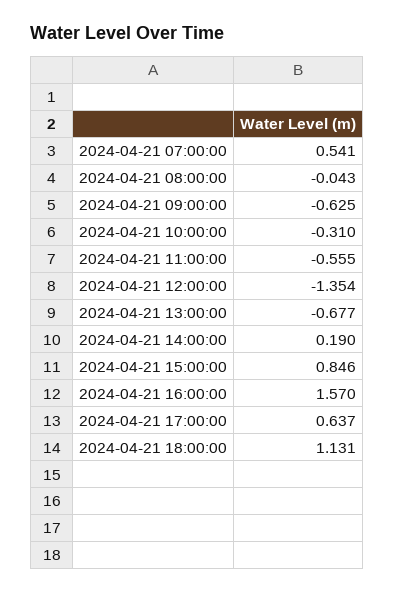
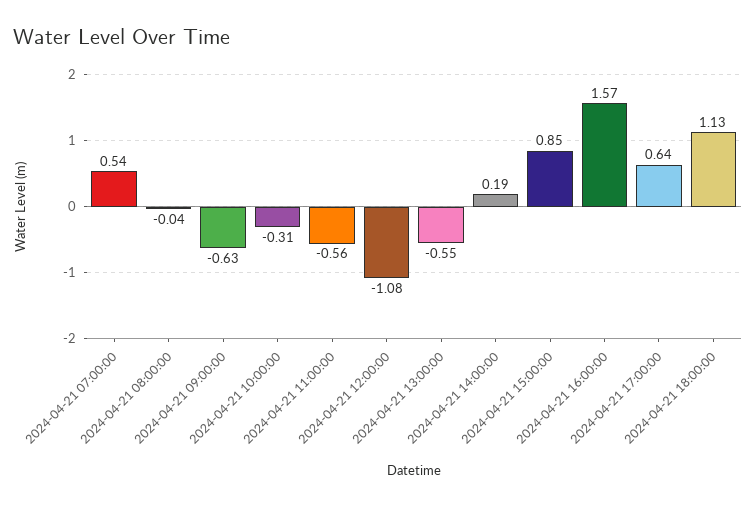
2024-04-21 12:00:00: -1.354 -> -1.08
2024-04-21 13:00:00: -0.677 -> -0.55

